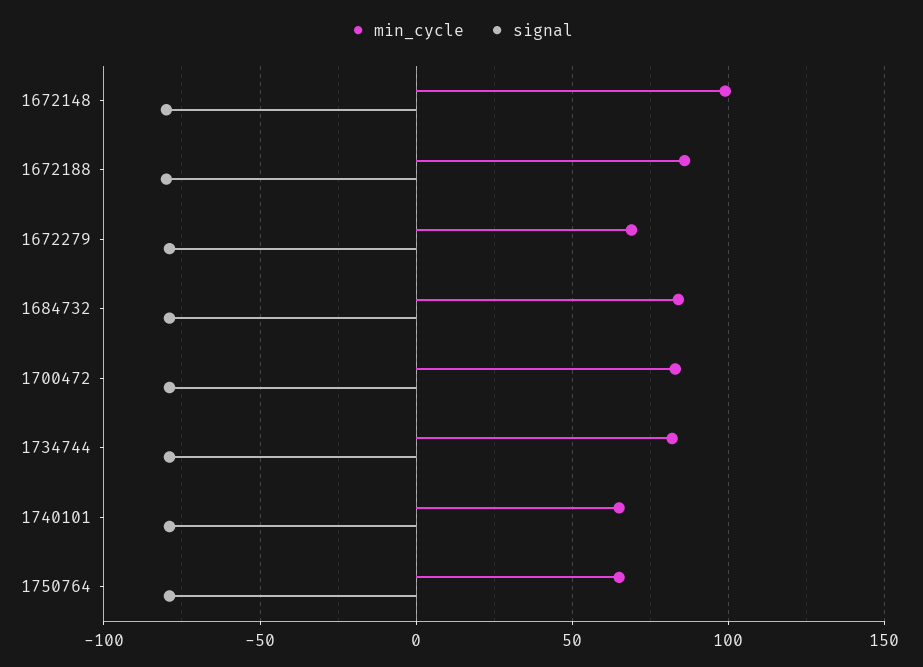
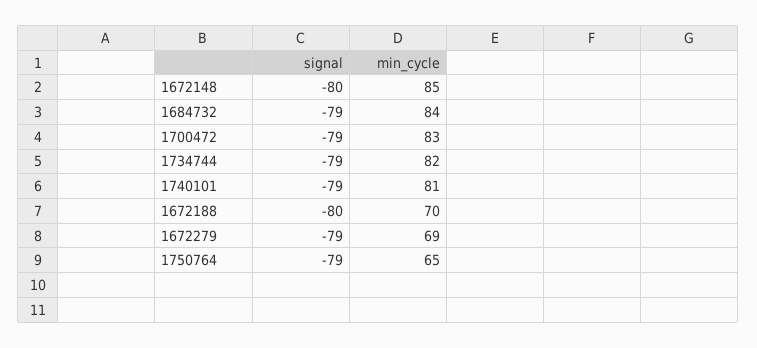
min_cycle, 1672148: 100 -> 85
min_cycle, 1672188: 85 -> 70
min_cycle, 1740101: 65 -> 81

